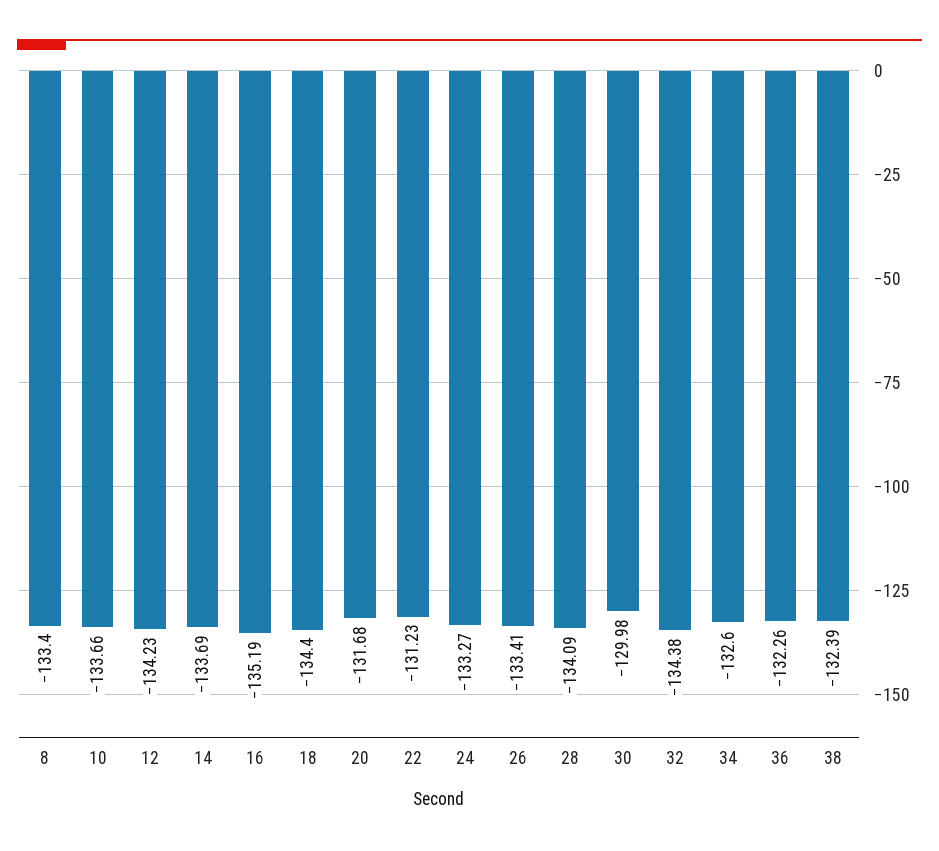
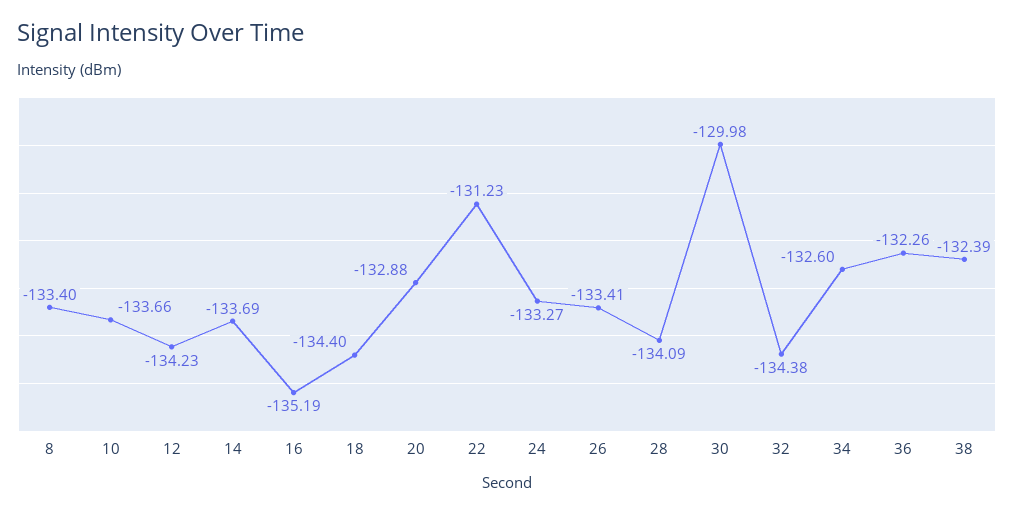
20: -131.68 -> -132.88

